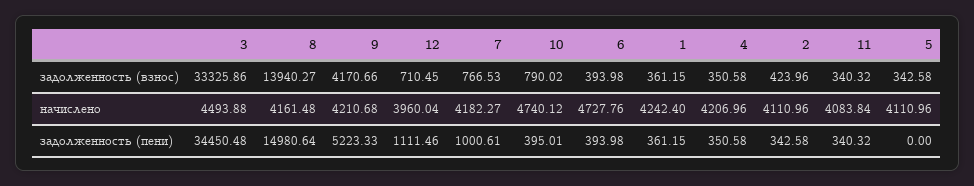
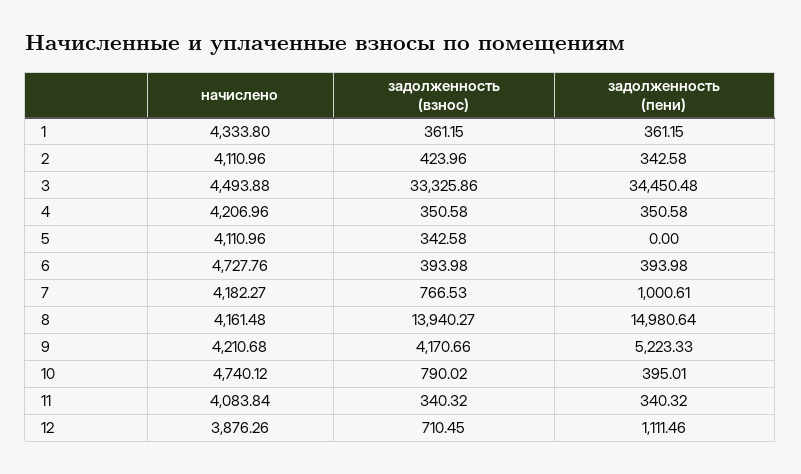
12, начислено: 3960.04 -> 3876.26
1, начислено: 4242.4 -> 4333.8

